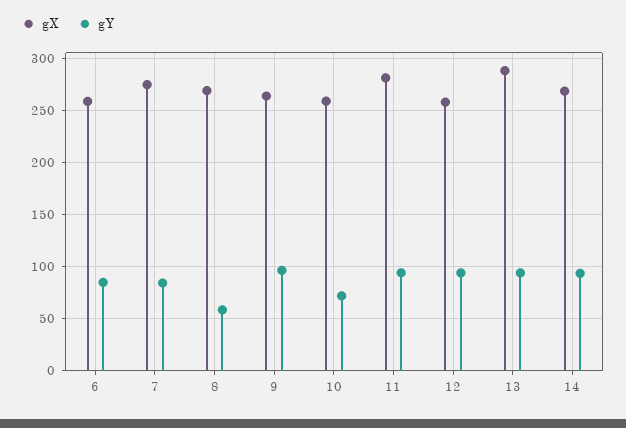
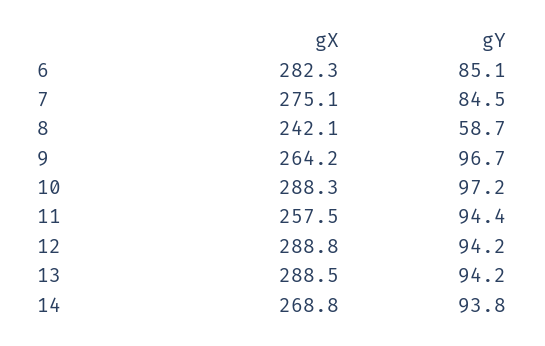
gX, 6: 260 -> 282.3
gX, 8: 270 -> 242.1
gX, 10: 260 -> 288.3
gY, 10: 70 -> 97.2
gX, 11: 280 -> 257.5
gX, 12: 260 -> 288.8

